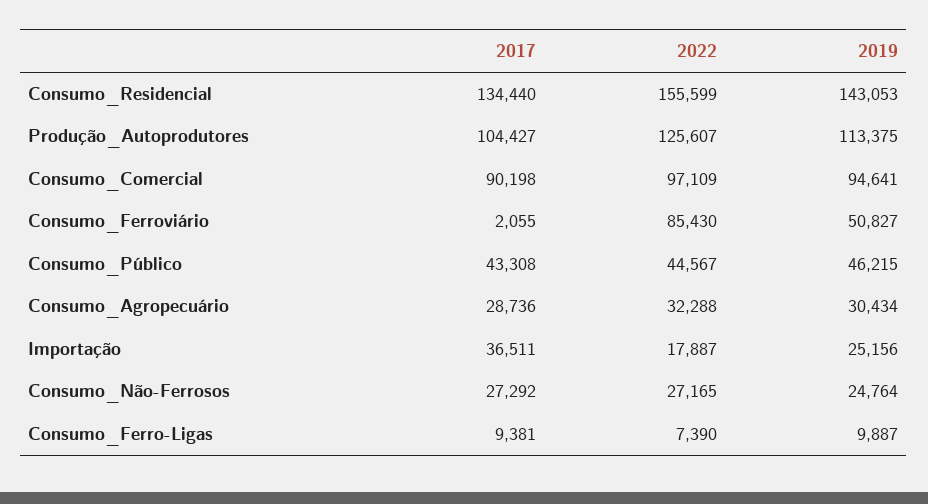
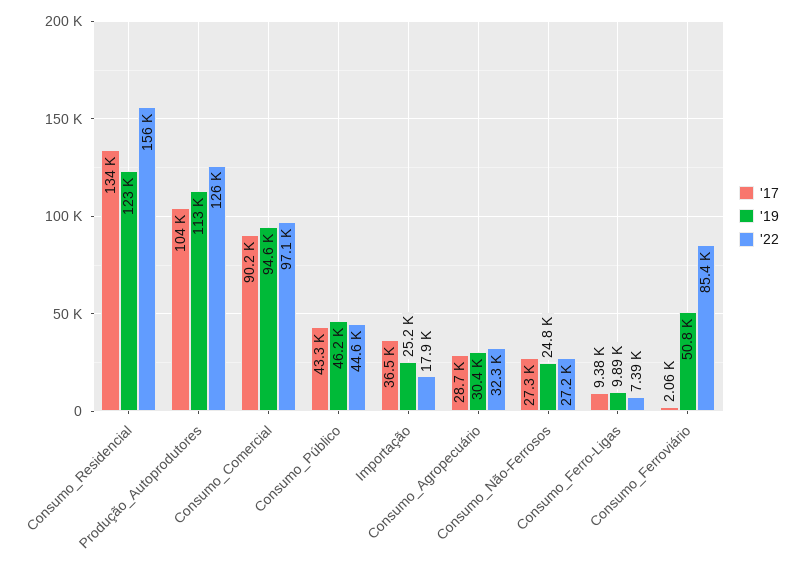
2019, Consumo_Residencial: 143053 -> 123000

